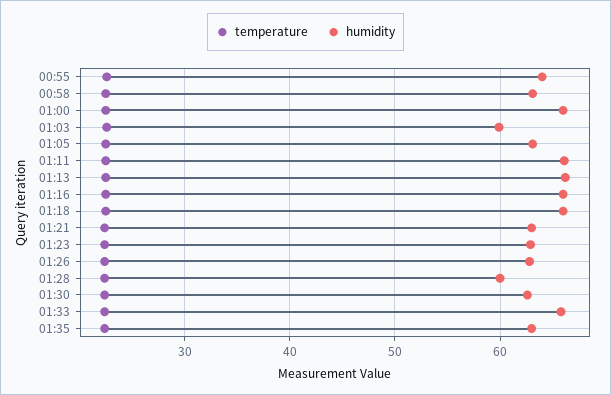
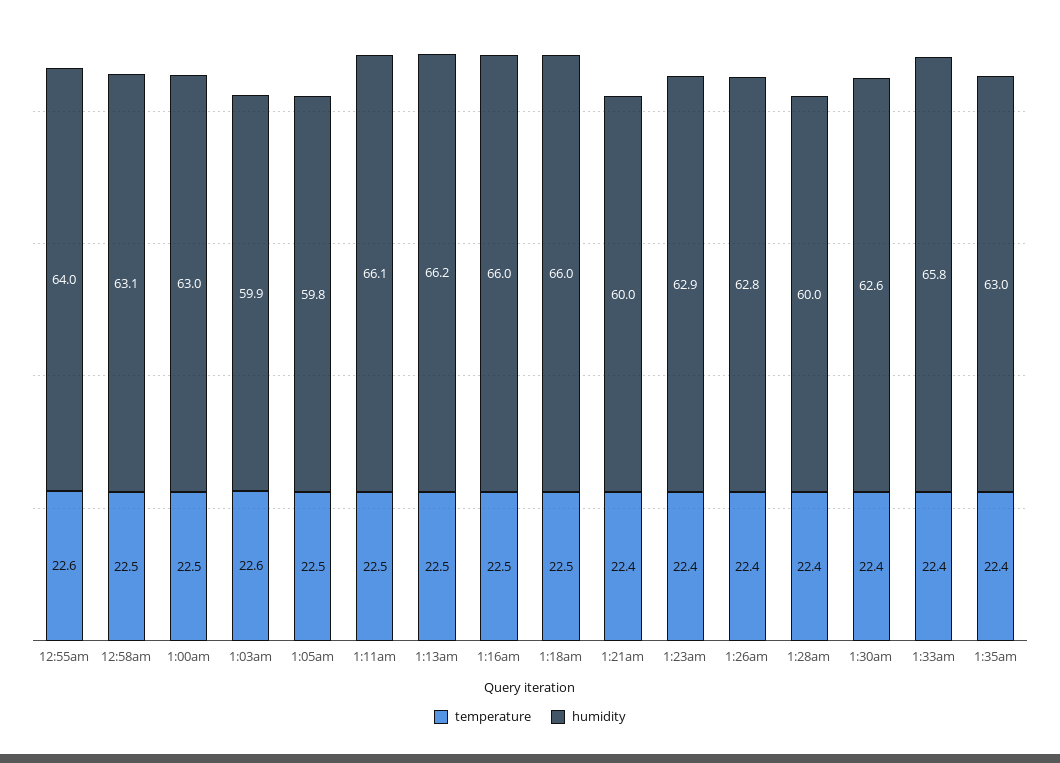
humidity, 01:00: 66 -> 63
humidity, 01:05: 63 -> 59.8
humidity, 01:21: 63 -> 60

